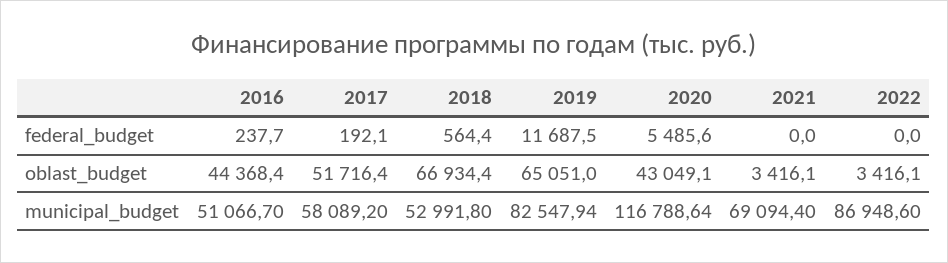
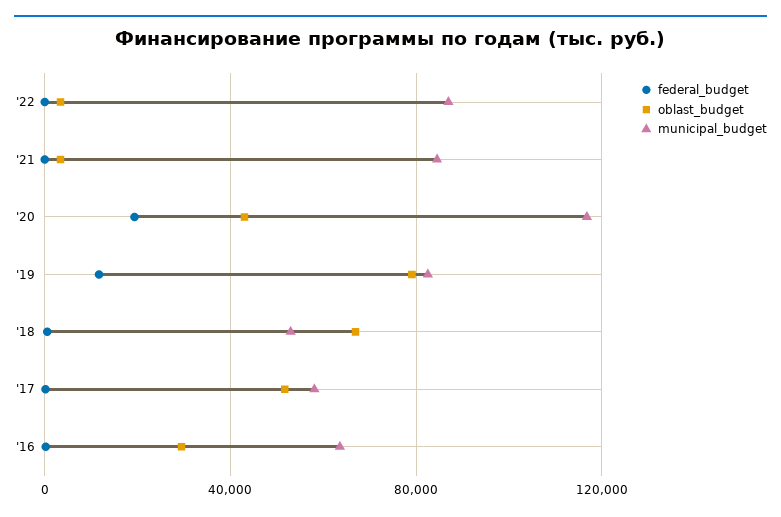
federal_budget, 2020: 5485.6 -> 20000
oblast_budget, 2016: 44368.4 -> 30000
oblast_budget, 2019: 65051 -> 80000
municipal_budget, 2016: 51066.7 -> 65000
municipal_budget, 2021: 69094.4 -> 85000

